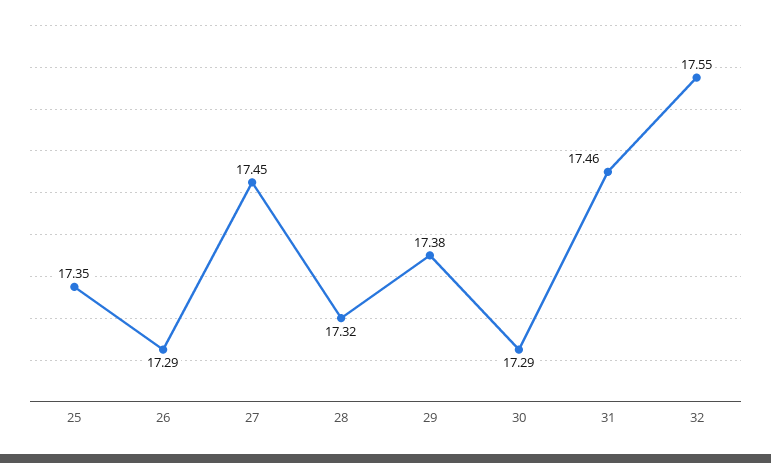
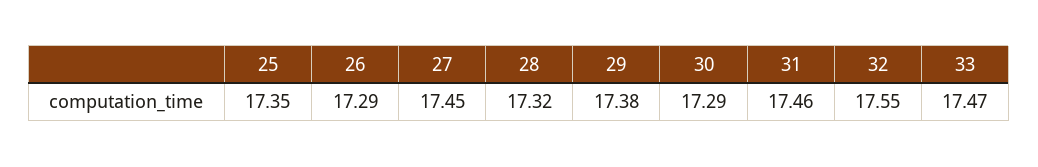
33: none -> 17.47

